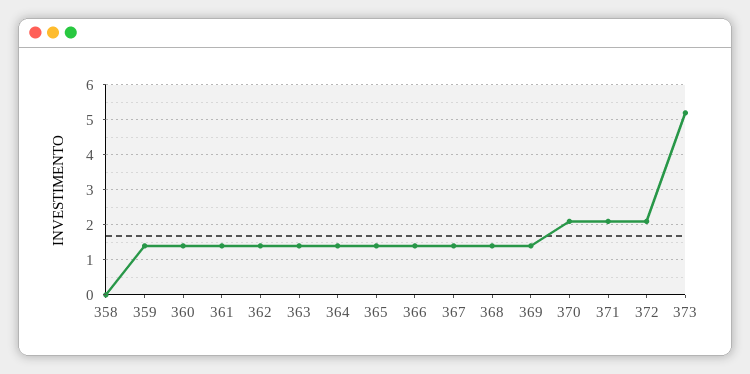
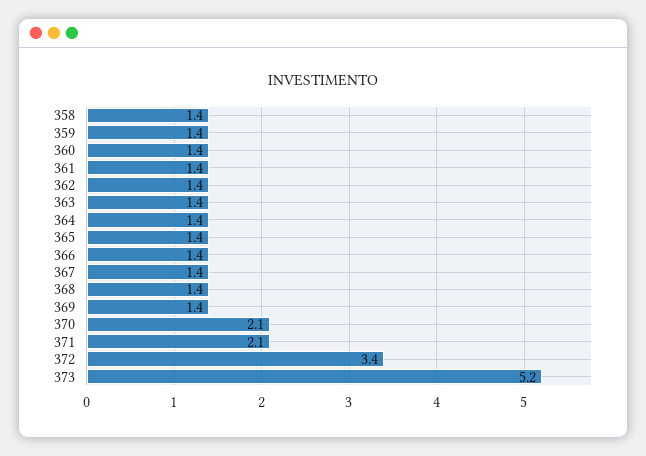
358: 0 -> 1.4
372: 2 -> 3.4

